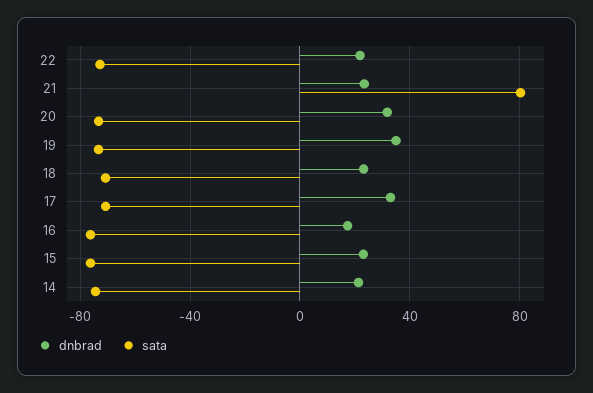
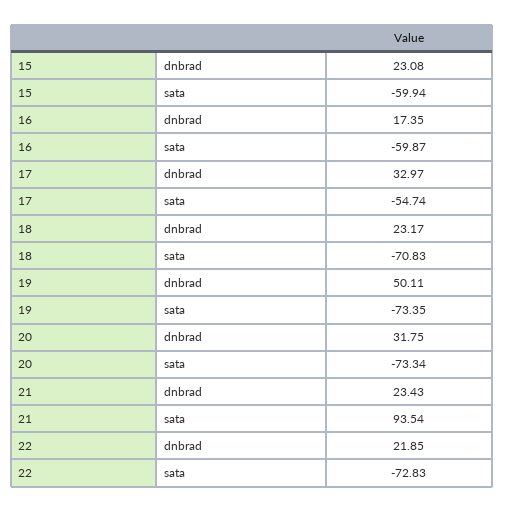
sata, 21: 80 -> 93.54
dnbrad, 19: 35 -> 50.11
sata, 17: -70 -> -54.74
sata, 16: -75 -> -59.87
sata, 15: -75 -> -59.94
dnbrad, 14: 20 -> none
sata, 14: -75 -> none

